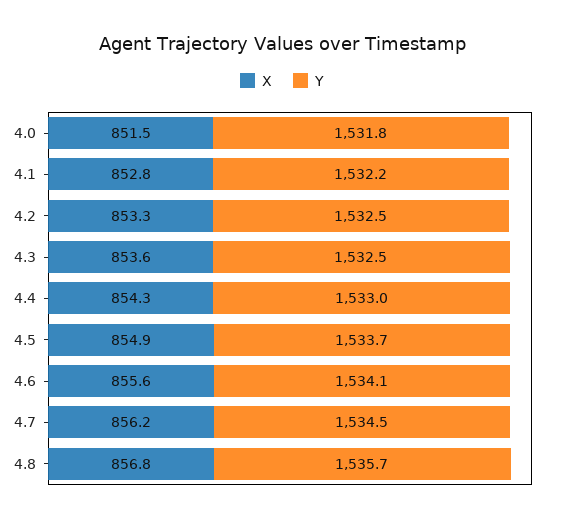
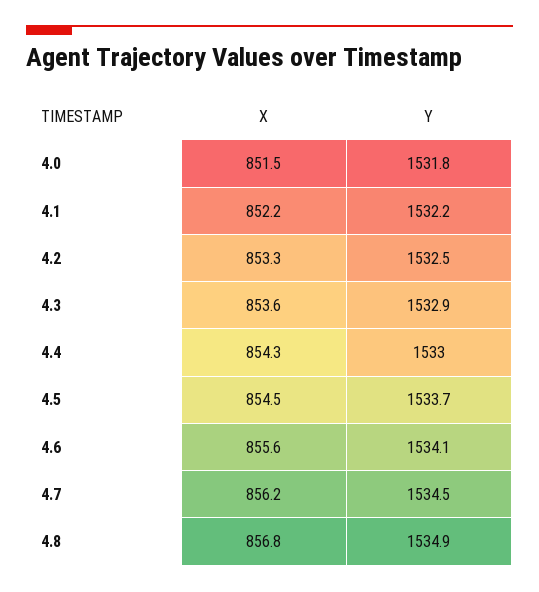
X, 4.1: 852.8 -> 852.2
Y, 4.3: 1532.5 -> 1532.9
X, 4.5: 854.9 -> 854.5
Y, 4.8: 1535.7 -> 1534.9

